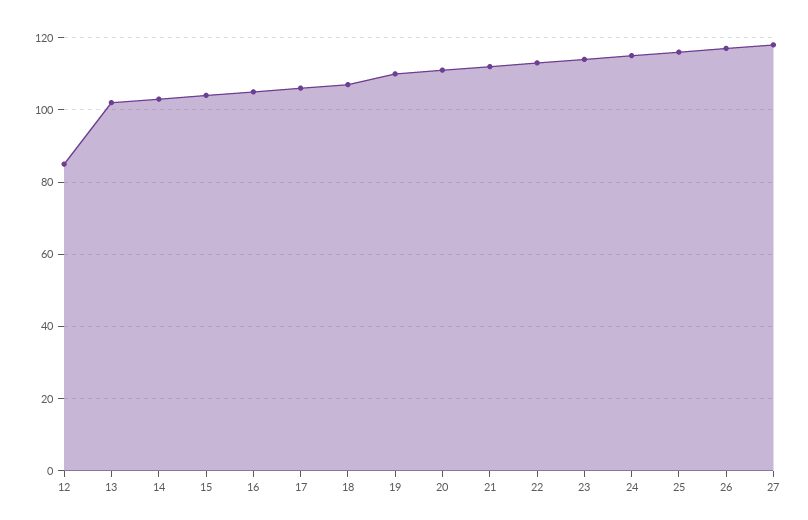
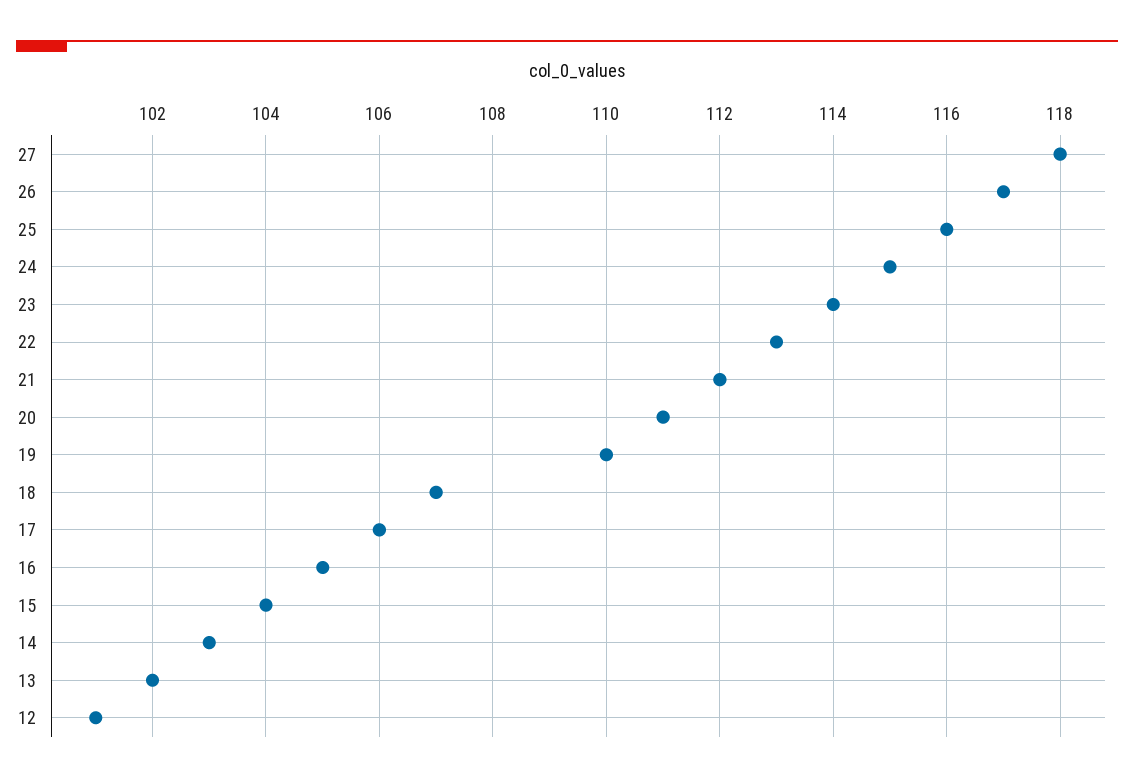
12: 85 -> 101

